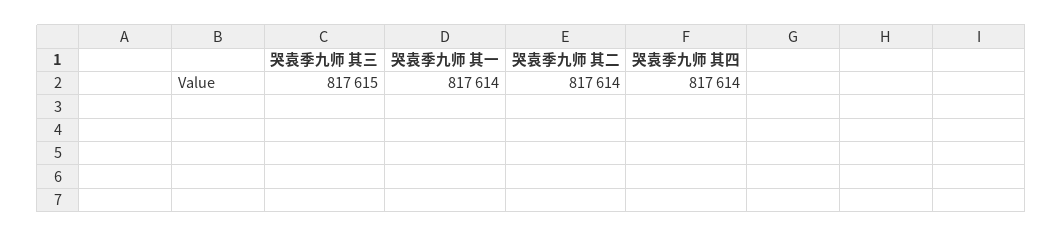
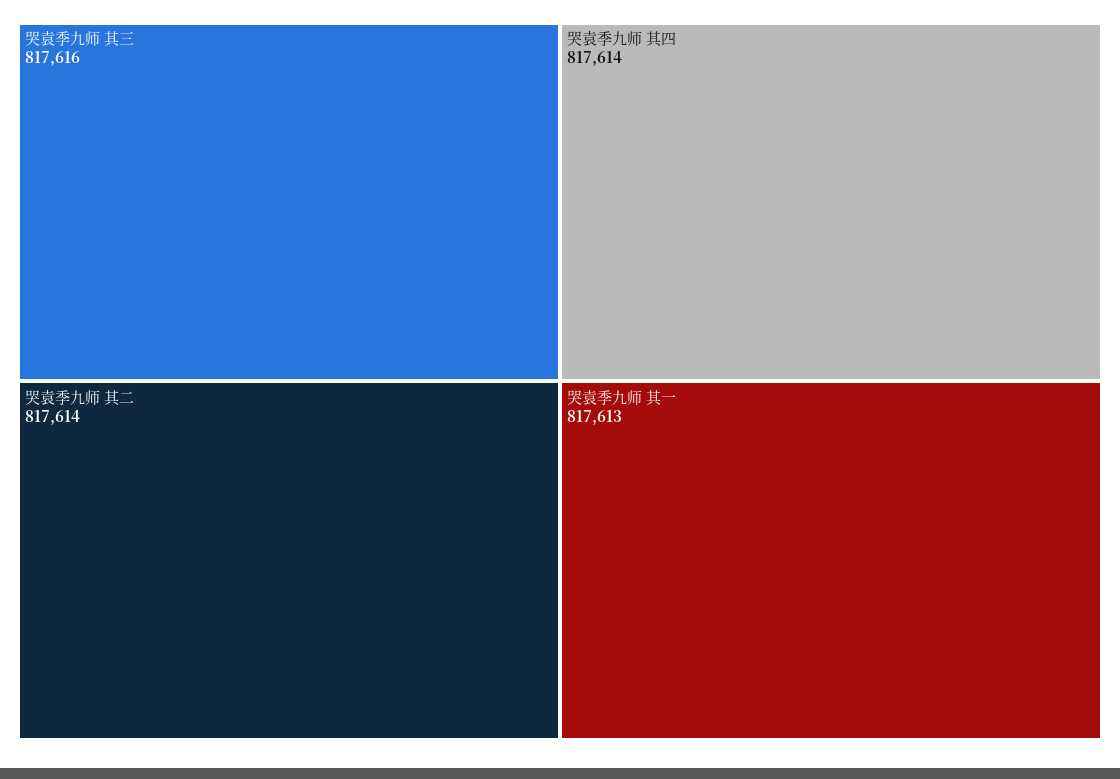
哭袁季九师 其三: 817615 -> 817616
哭袁季九师 其一: 817614 -> 817613

